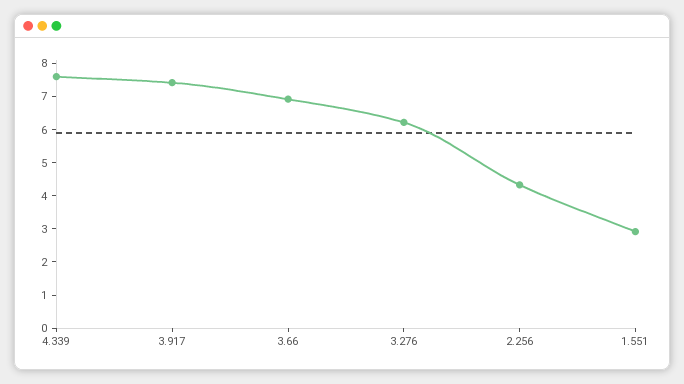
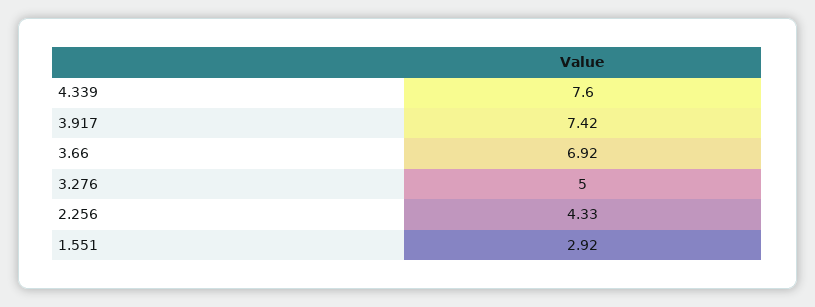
3.276: 6.25 -> 5

